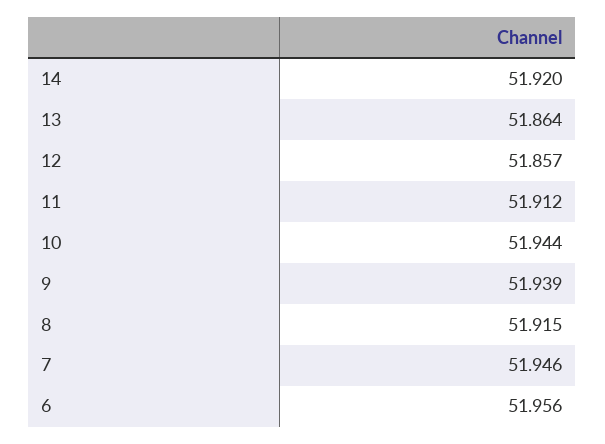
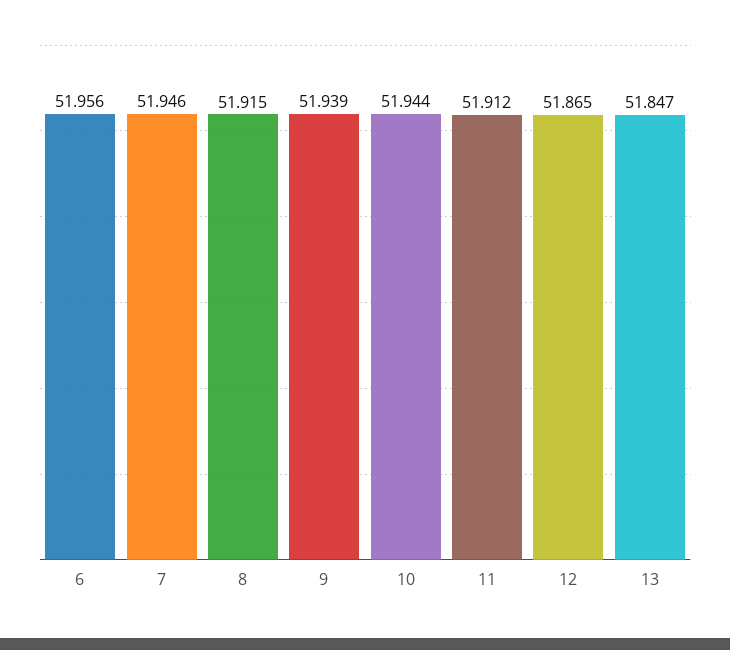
14: 51.92 -> none
13: 51.864 -> 51.847
12: 51.857 -> 51.865

